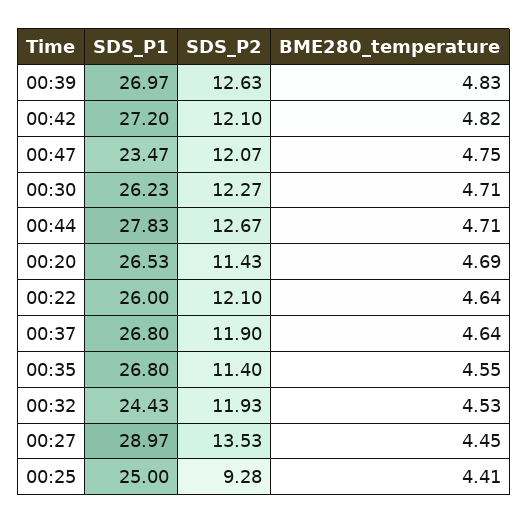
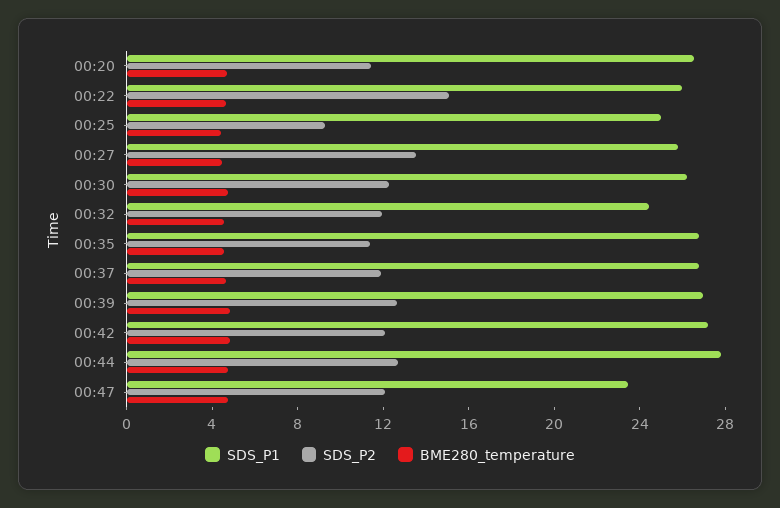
SDS_P2, 00:22: 12.1 -> 15
SDS_P1, 00:27: 28.97 -> 26

